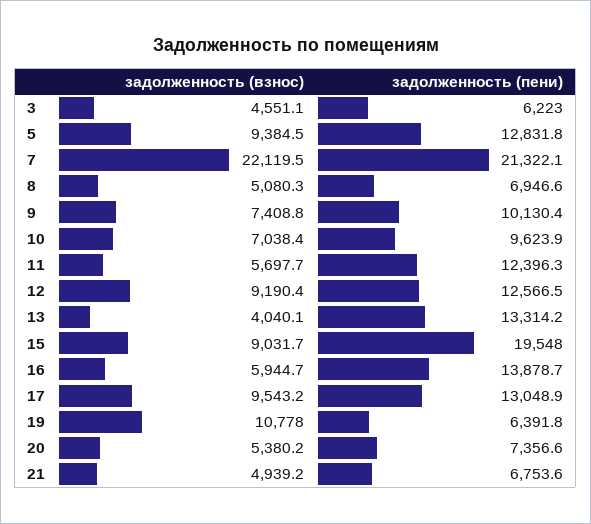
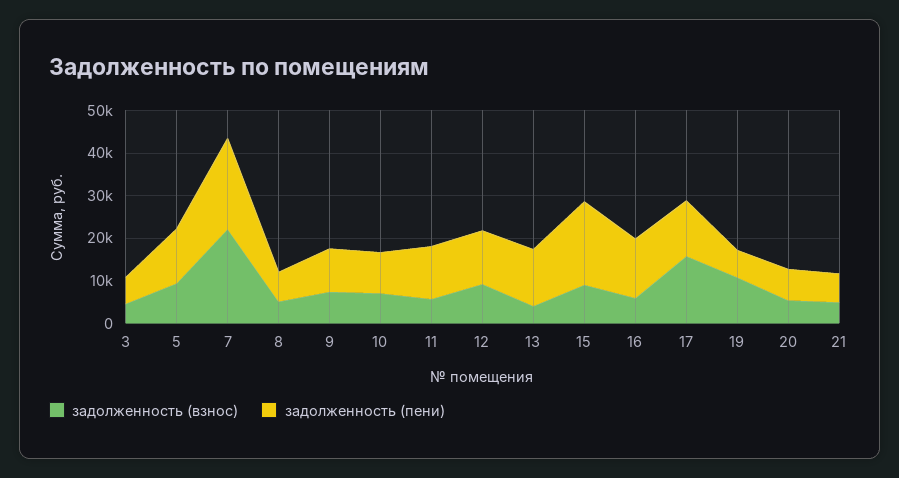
задолженность (взнос), 17: 9543.2 -> 16000

